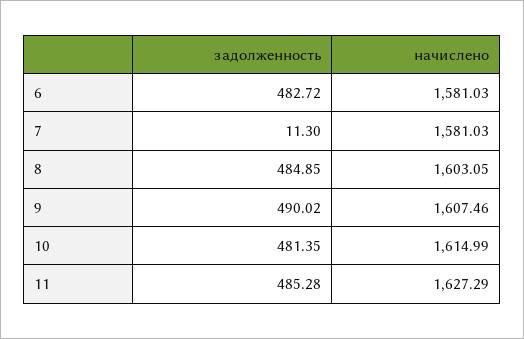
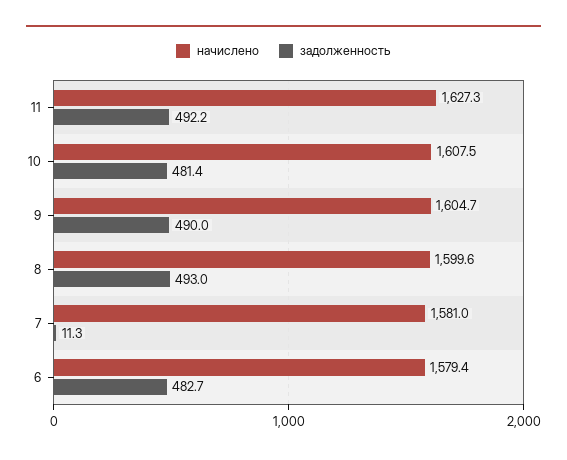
начислено, 6: 1581.03 -> 1579.4
задолженность, 8: 484.85 -> 493
начислено, 8: 1603.05 -> 1599.6
начислено, 9: 1607.46 -> 1604.7
начислено, 10: 1614.99 -> 1607.5
задолженность, 11: 485.28 -> 492.2

